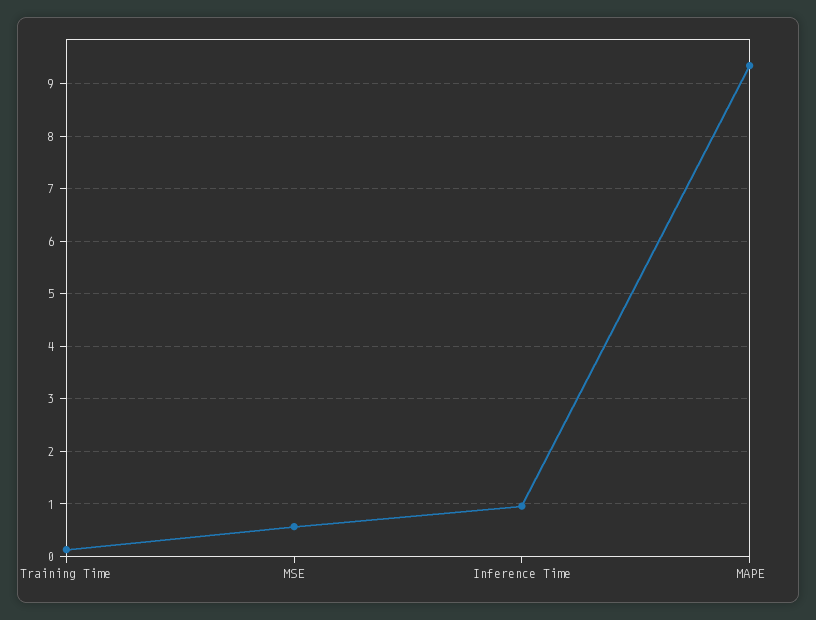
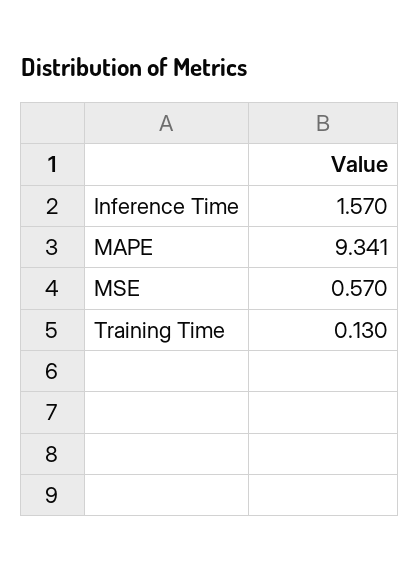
Inference Time: 1 -> 1.57

